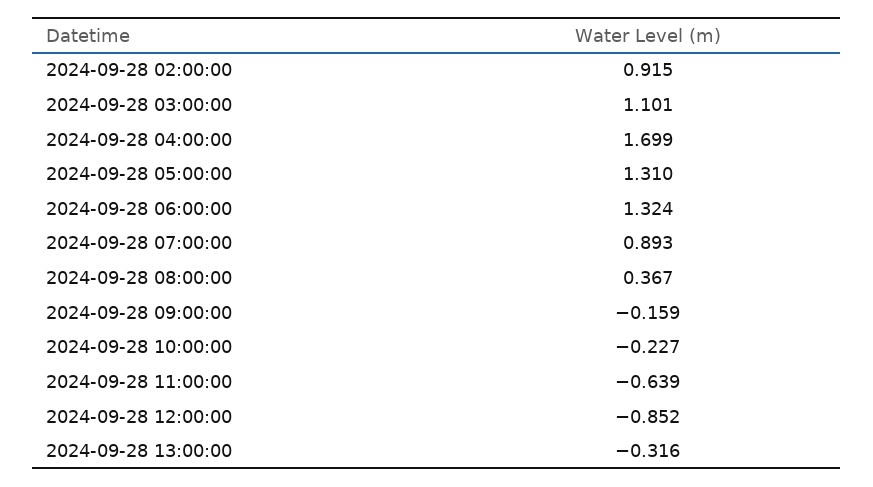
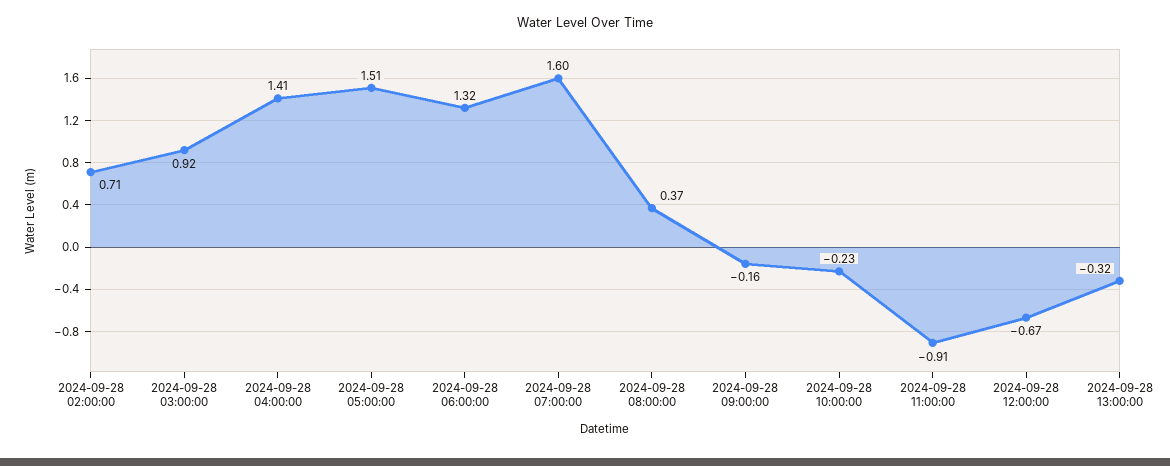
2024-09-28 02:00:00: 0.915 -> 0.71
2024-09-28 03:00:00: 1.101 -> 0.92
2024-09-28 04:00:00: 1.699 -> 1.41
2024-09-28 05:00:00: 1.31 -> 1.51
2024-09-28 07:00:00: 0.893 -> 1.6
2024-09-28 11:00:00: -0.639 -> -0.91
2024-09-28 12:00:00: -0.852 -> -0.67

